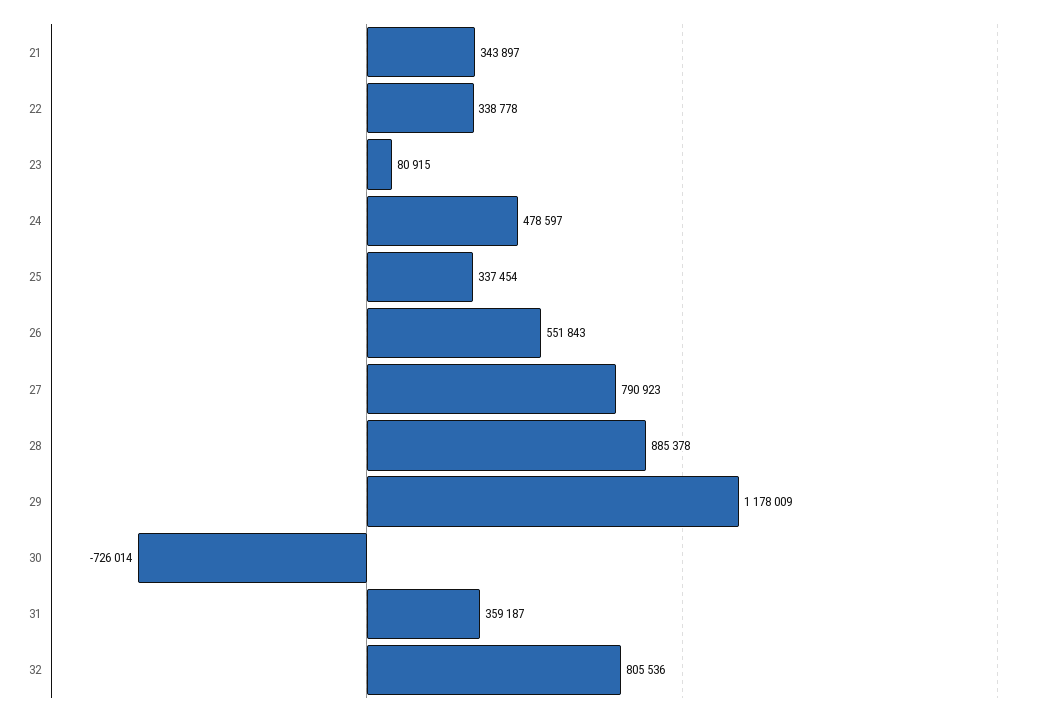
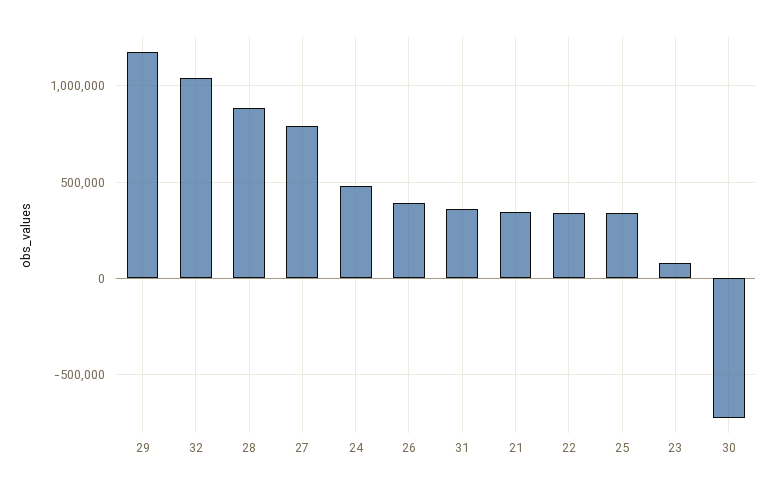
26: 551843 -> 400000
32: 805536 -> 1050000

